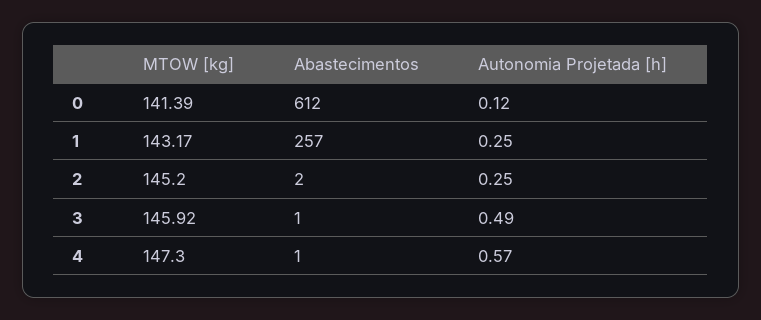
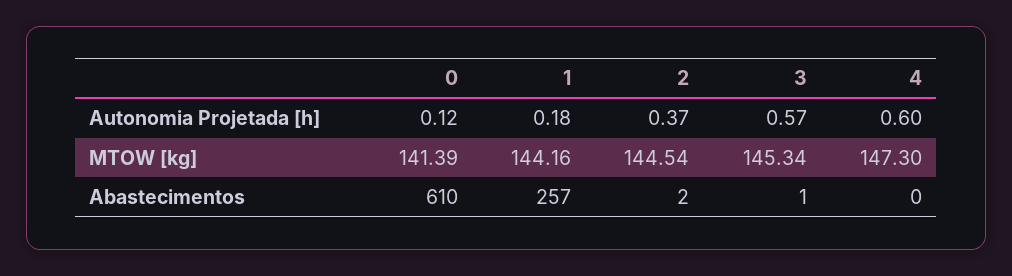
Abastecimentos, 0: 612 -> 610
MTOW [kg], 1: 143.17 -> 144.16
Autonomia Projetada [h], 1: 0.25 -> 0.18
MTOW [kg], 2: 145.2 -> 144.54
Autonomia Projetada [h], 2: 0.25 -> 0.37
MTOW [kg], 3: 145.92 -> 145.34
Autonomia Projetada [h], 3: 0.49 -> 0.57
Abastecimentos, 4: 1 -> 0
Autonomia Projetada [h], 4: 0.57 -> 0.6

